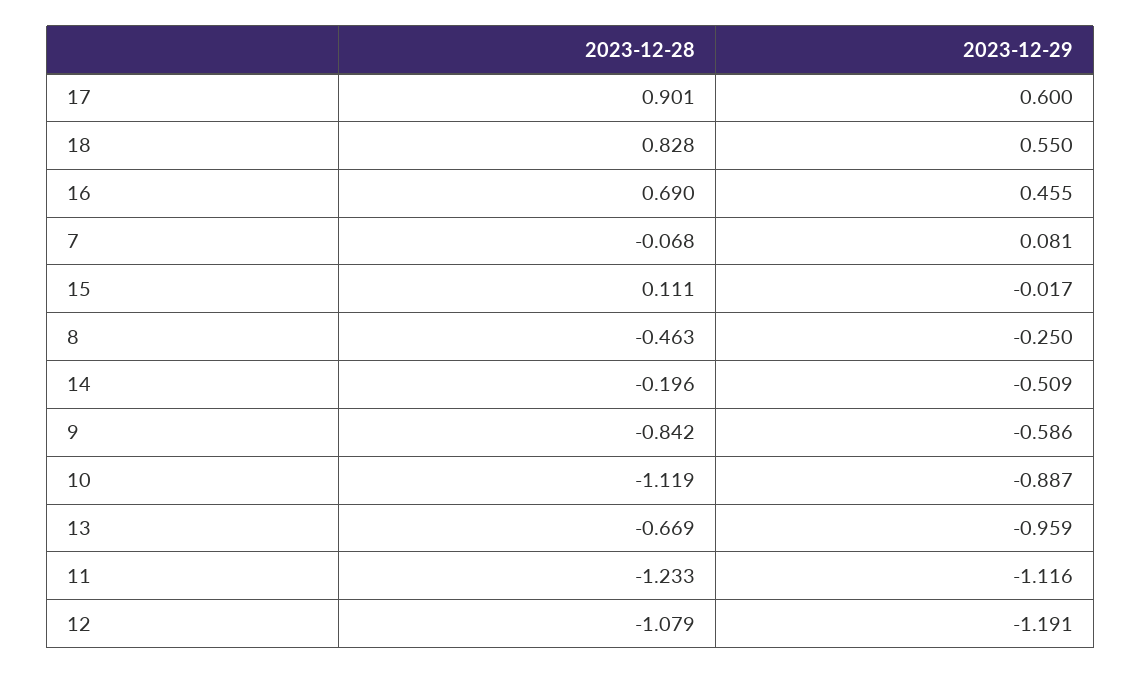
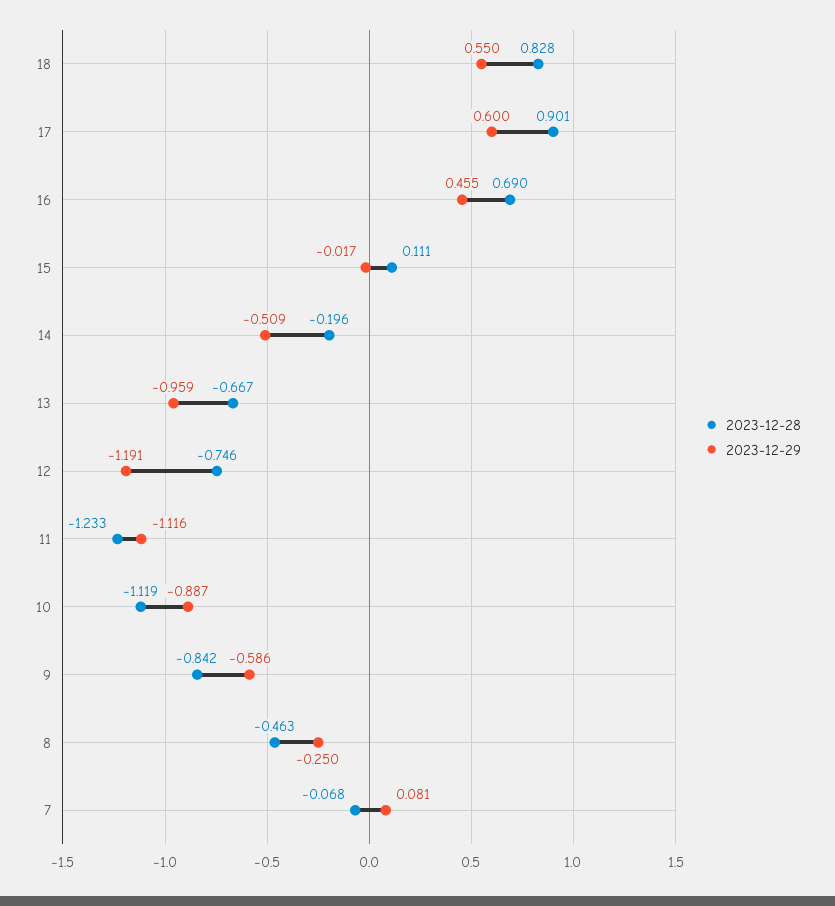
2023-12-28, 13: -0.669 -> -0.667
2023-12-28, 12: -1.079 -> -0.746

